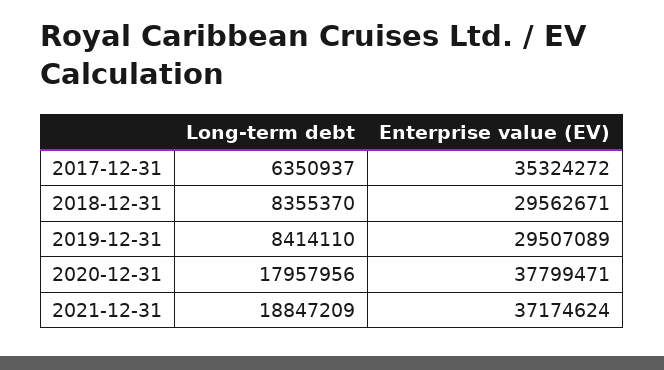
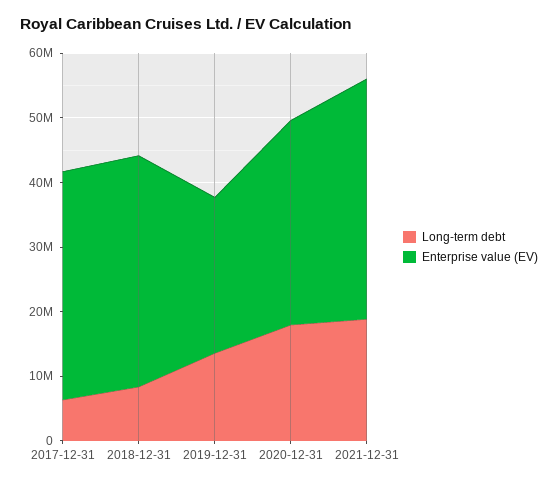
Enterprise value (EV), 2018-12-31: 29562671 -> 36000000
Long-term debt, 2019-12-31: 8414110 -> 14000000
Enterprise value (EV), 2019-12-31: 29507089 -> 24000000
Enterprise value (EV), 2020-12-31: 37799471 -> 32000000

